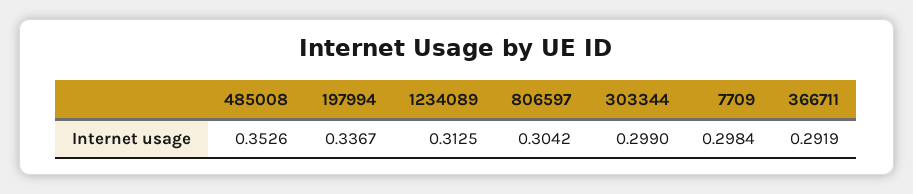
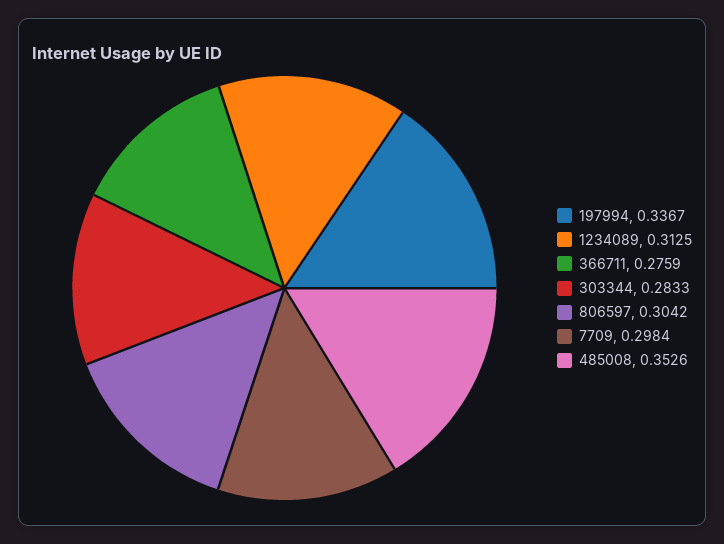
303344: 0.299 -> 0.2833
366711: 0.2919 -> 0.2759

